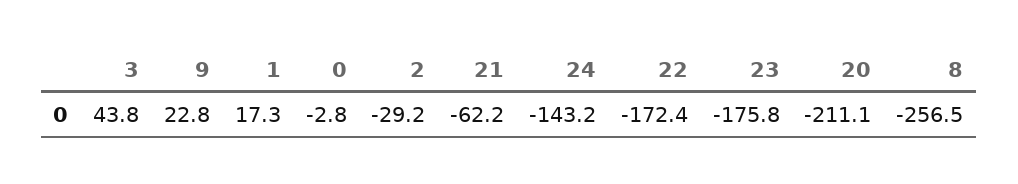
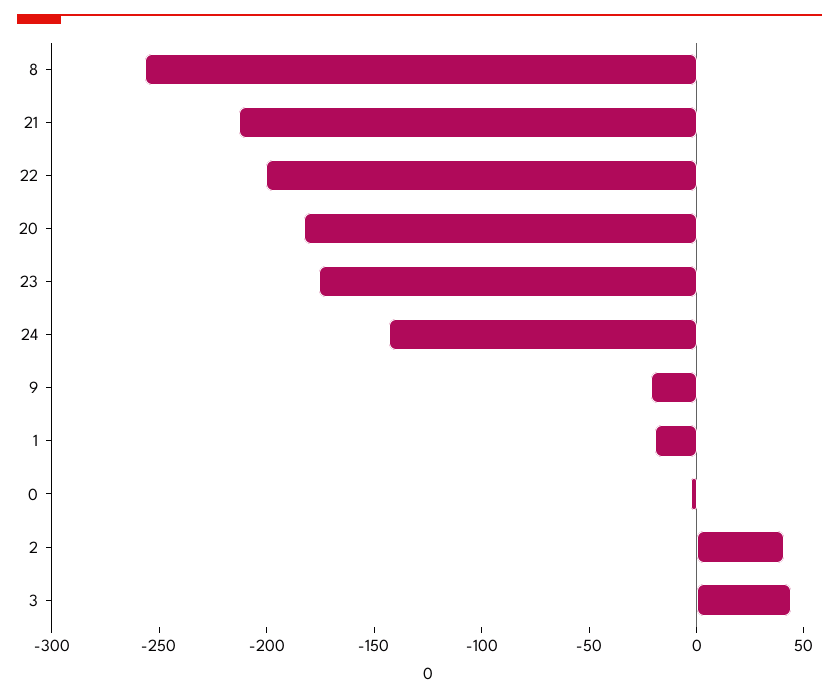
9: 22.8 -> -20
1: 17.3 -> -20
2: -29.2 -> 40
21: -62.2 -> -210
22: -172.4 -> -200
20: -211.1 -> -180

